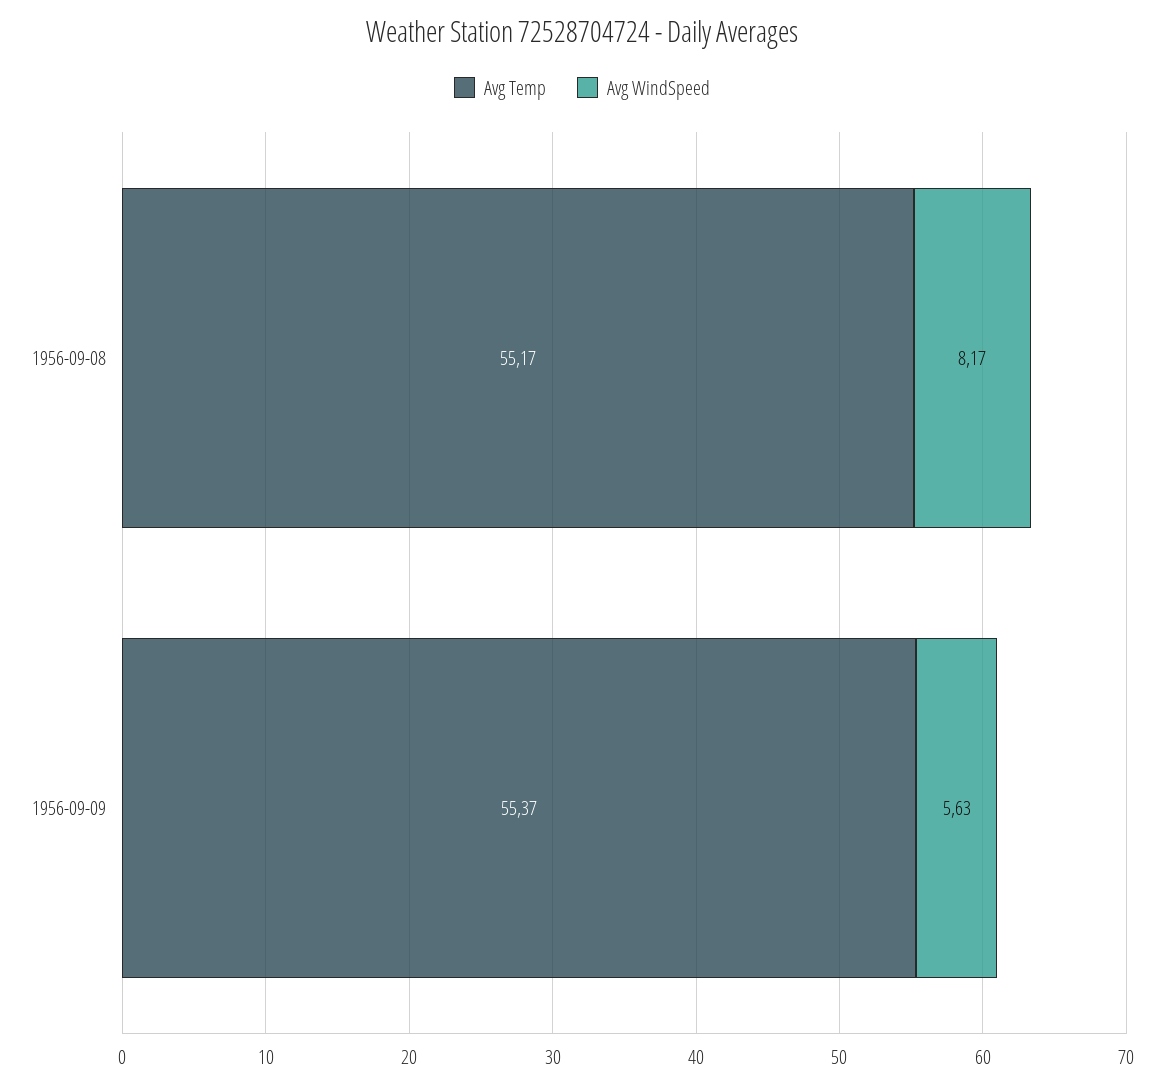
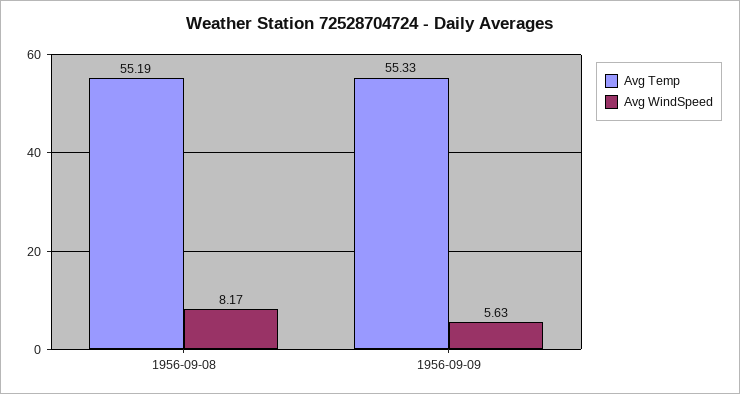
Avg Temp, 1956-09-08: 55.17 -> 55.19
Avg Temp, 1956-09-09: 55.37 -> 55.33

